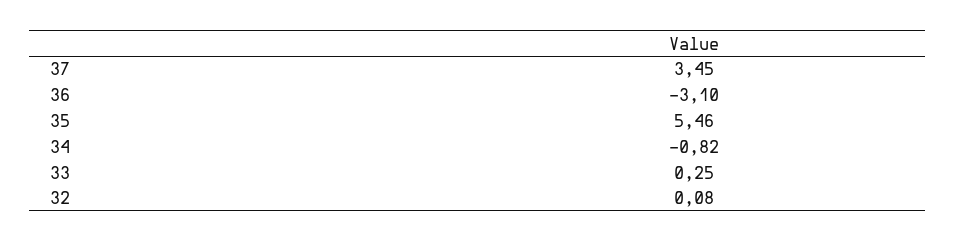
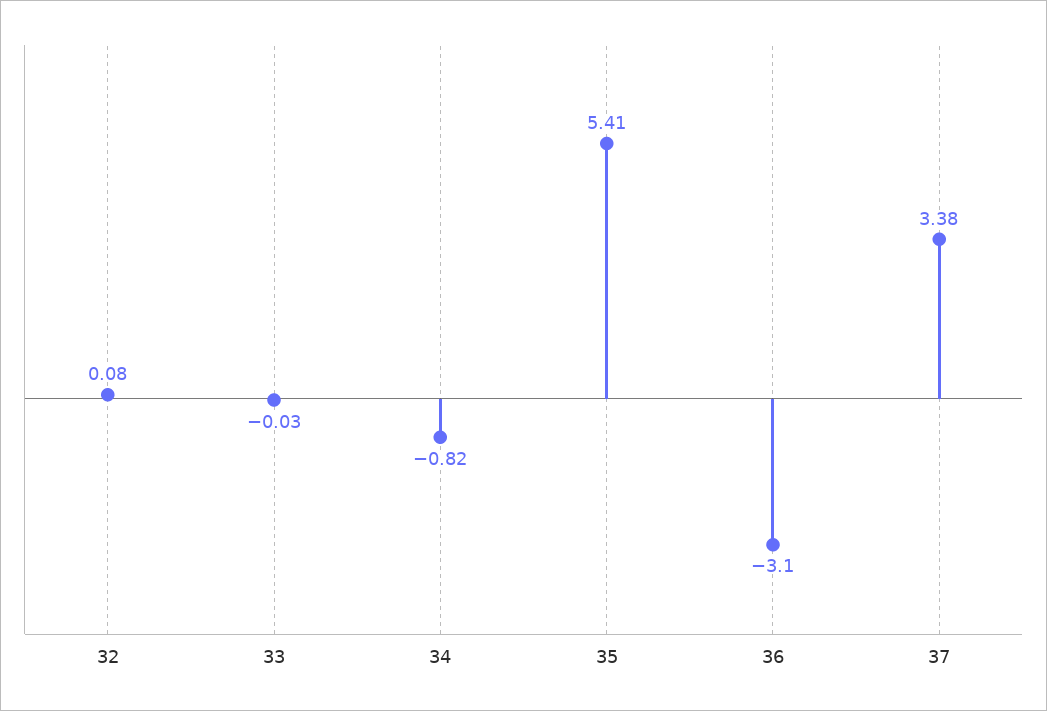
37: 3.45 -> 3.38
35: 5.46 -> 5.41
33: 0.25 -> -0.03

